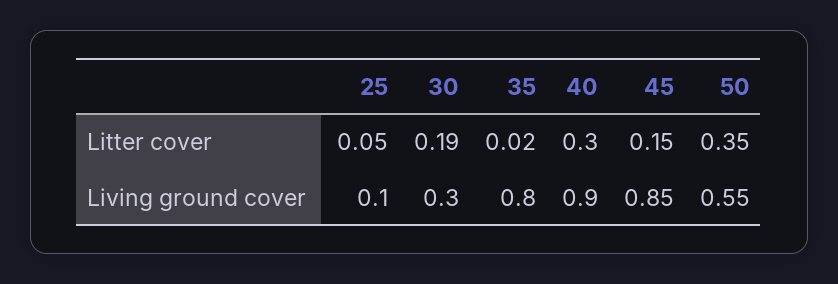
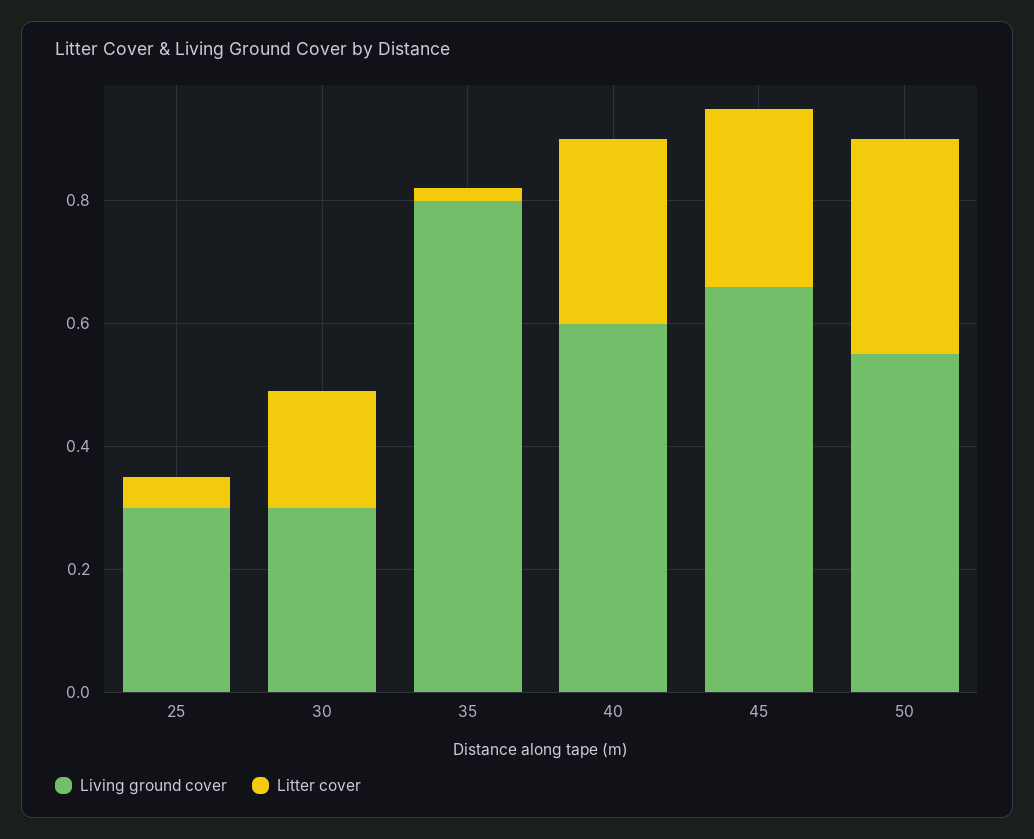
Litter cover, 45: 0.15 -> 0.3
Living ground cover, 25: 0.1 -> 0.3
Living ground cover, 40: 0.9 -> 0.6
Living ground cover, 45: 0.85 -> 0.65

